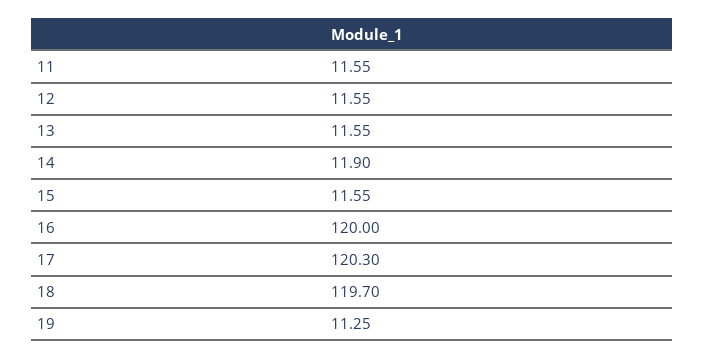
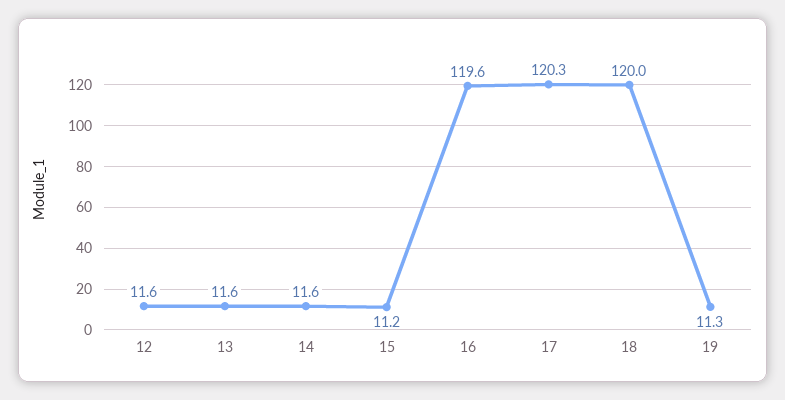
11: 11.55 -> none
14: 11.9 -> 11.6
15: 11.55 -> 11.2
16: 120 -> 119.6
18: 119.7 -> 120

